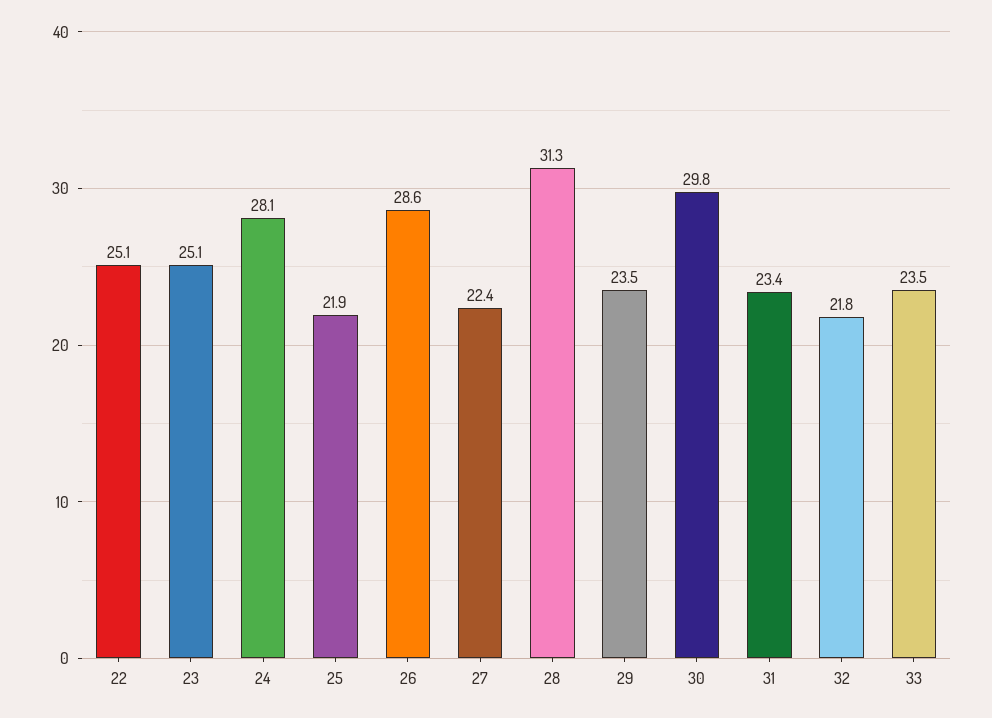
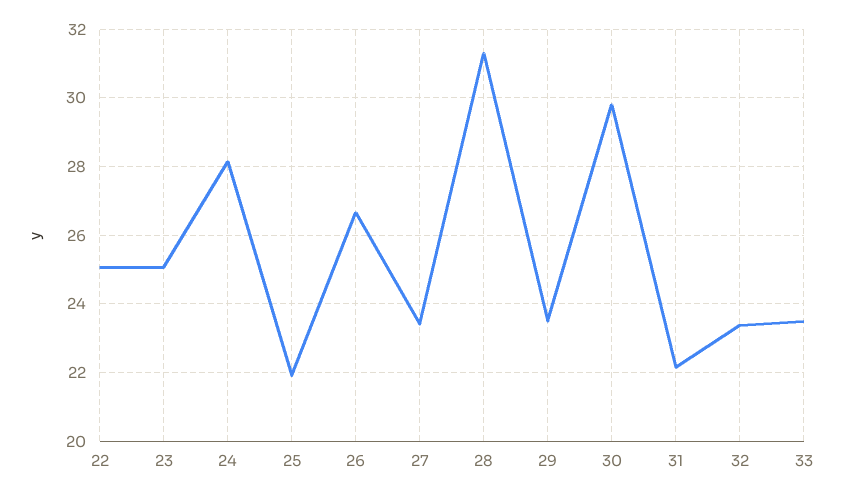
26: 28.6 -> 26.6
27: 22.4 -> 23.4
31: 23.4 -> 22.2
32: 21.8 -> 23.4

